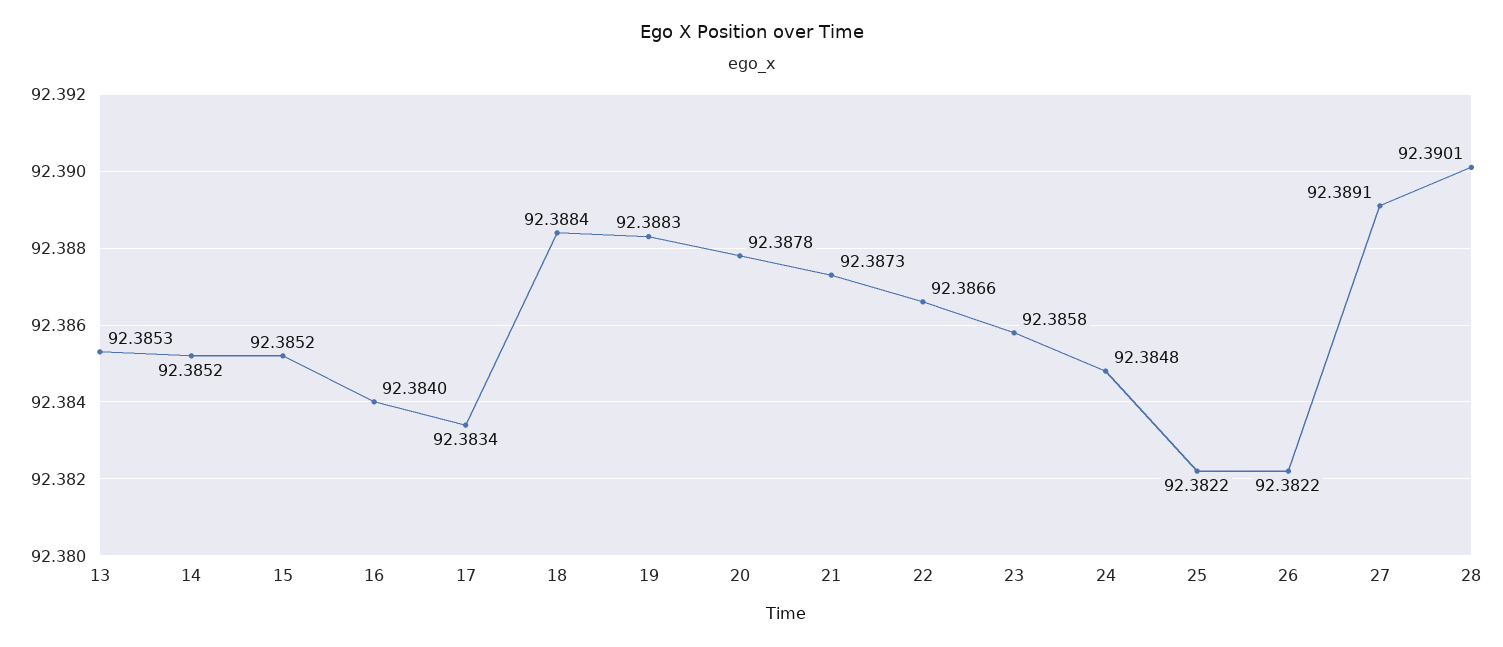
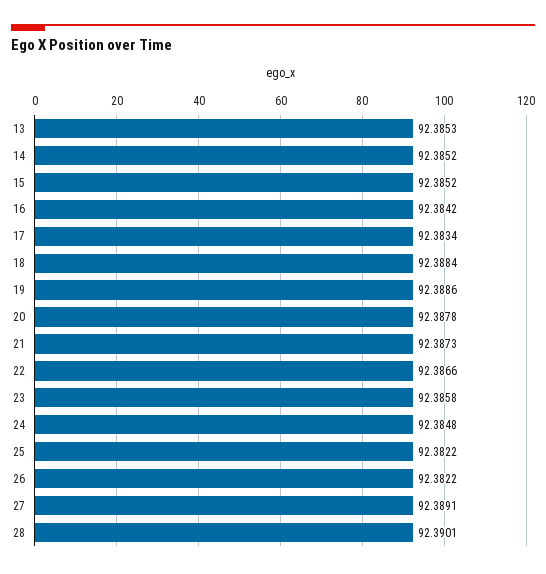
16: 92.384 -> 92.3842
19: 92.3883 -> 92.3886

